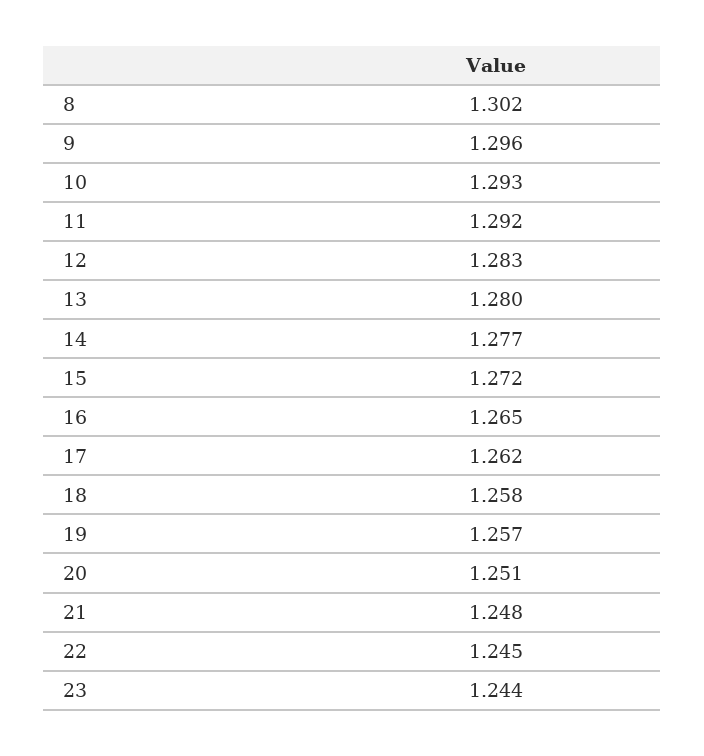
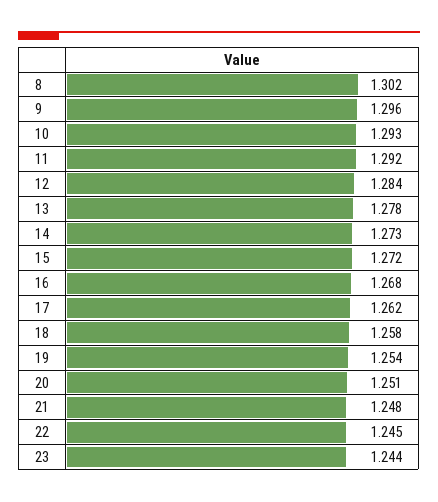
12: 1.283 -> 1.284
13: 1.28 -> 1.278
14: 1.277 -> 1.273
16: 1.265 -> 1.268
19: 1.257 -> 1.254

